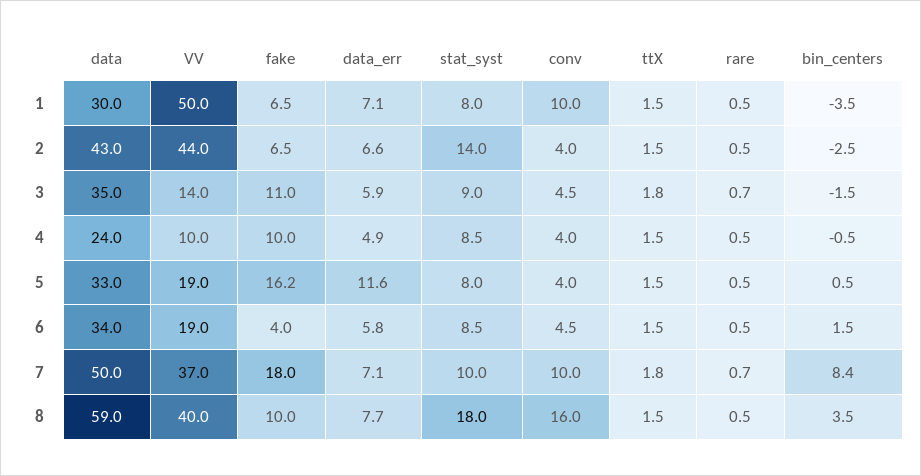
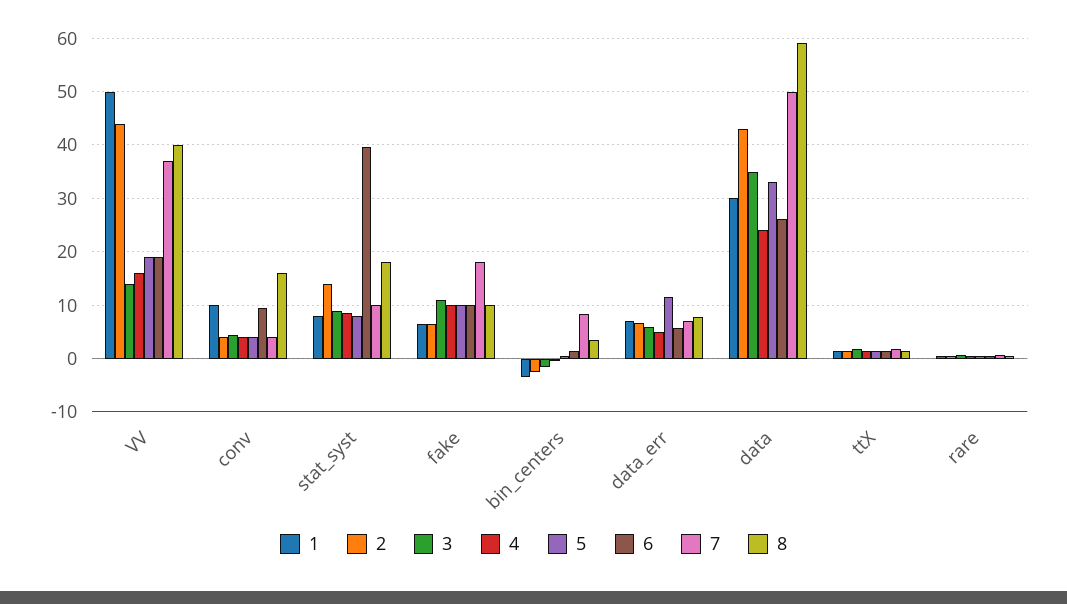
4, VV: 10 -> 16
5, fake: 16.2 -> 10
6, data: 34 -> 26
6, fake: 4 -> 10
6, stat_syst: 8.5 -> 40
6, conv: 4.5 -> 10
7, conv: 10 -> 4

